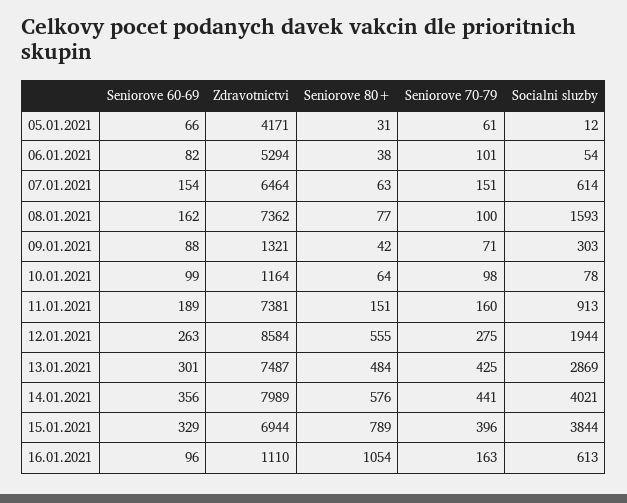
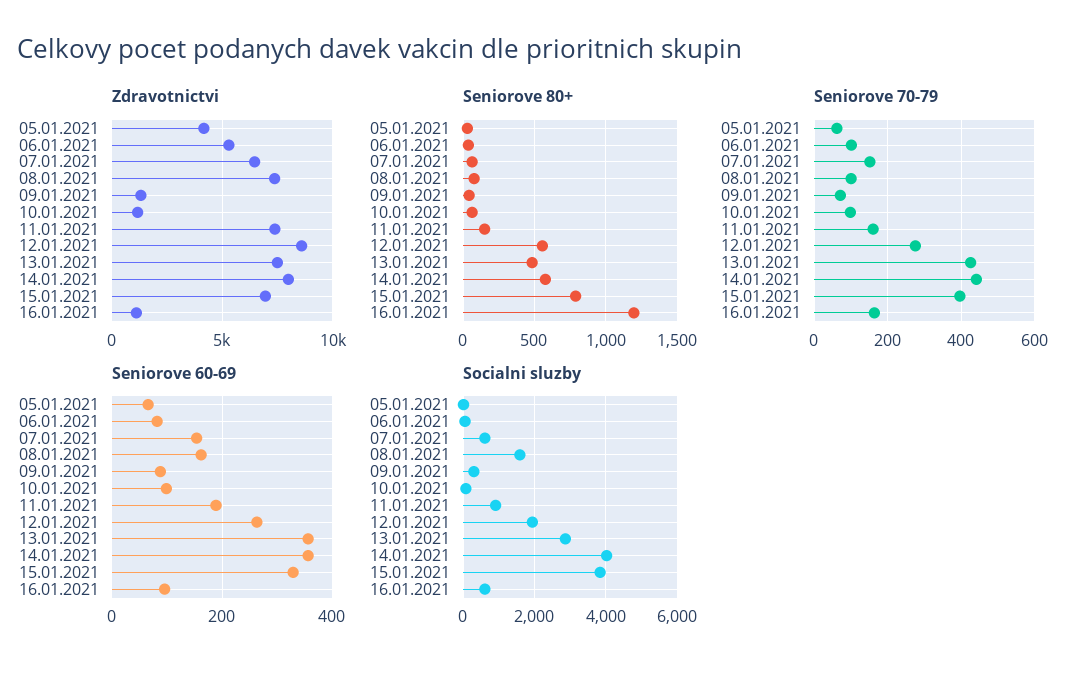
Seniorove 60-69, 13.01.2021: 301 -> 360
Seniorove 80+, 16.01.2021: 1054 -> 1200

